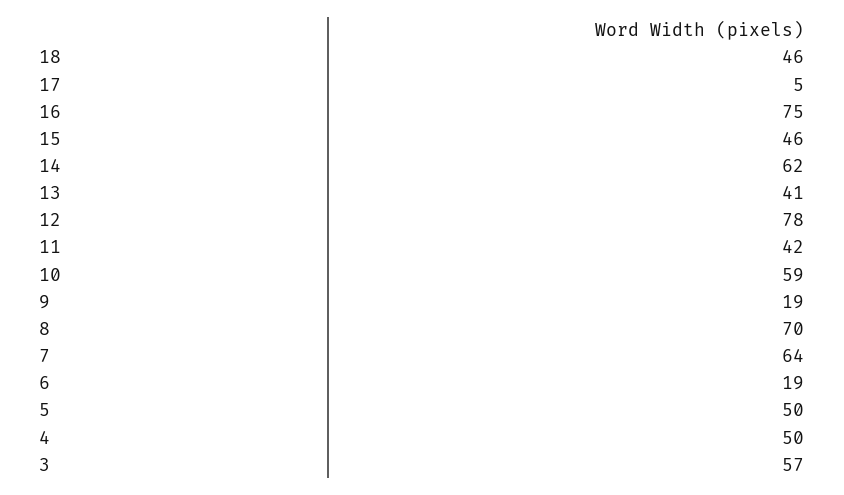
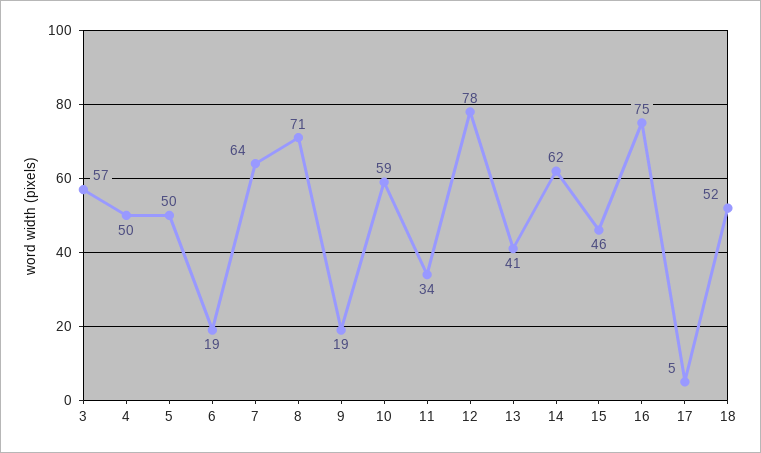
18: 46 -> 52
11: 42 -> 34
8: 70 -> 71

